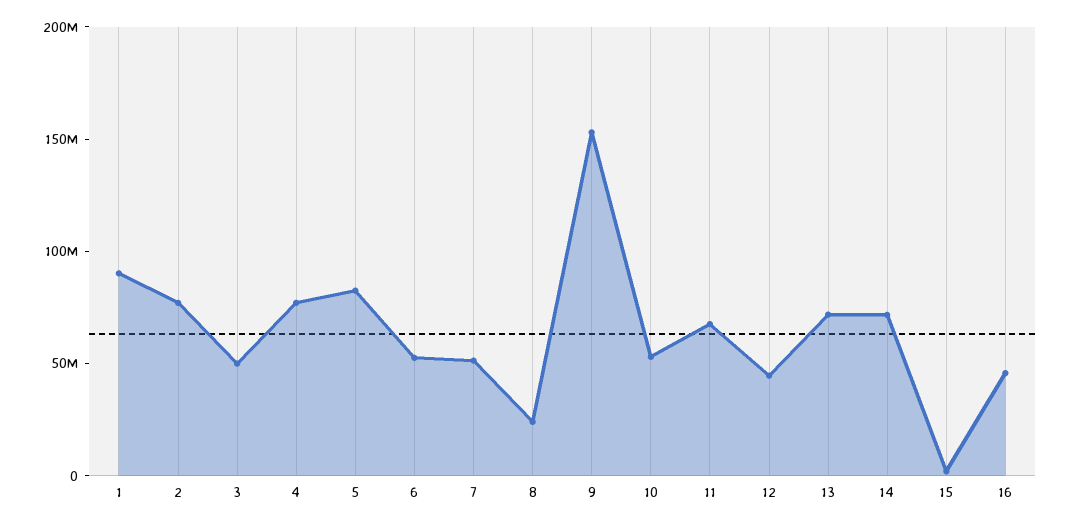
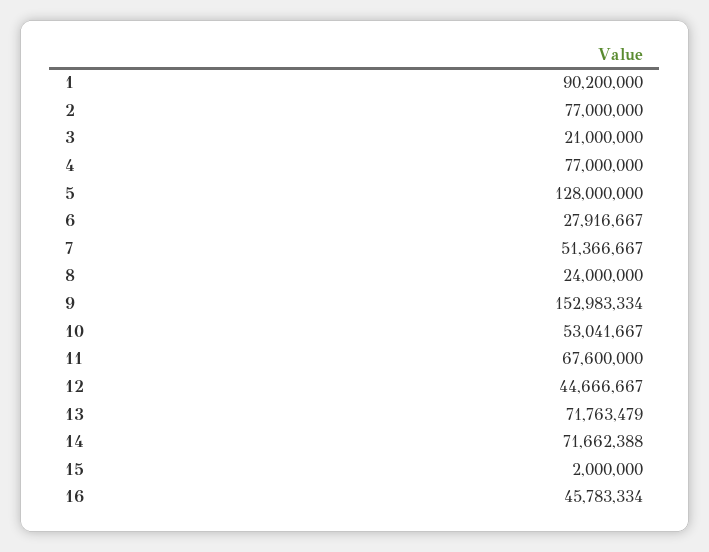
3: 50000000 -> 21000000
5: 80000000 -> 128000000
6: 50000000 -> 27916667

